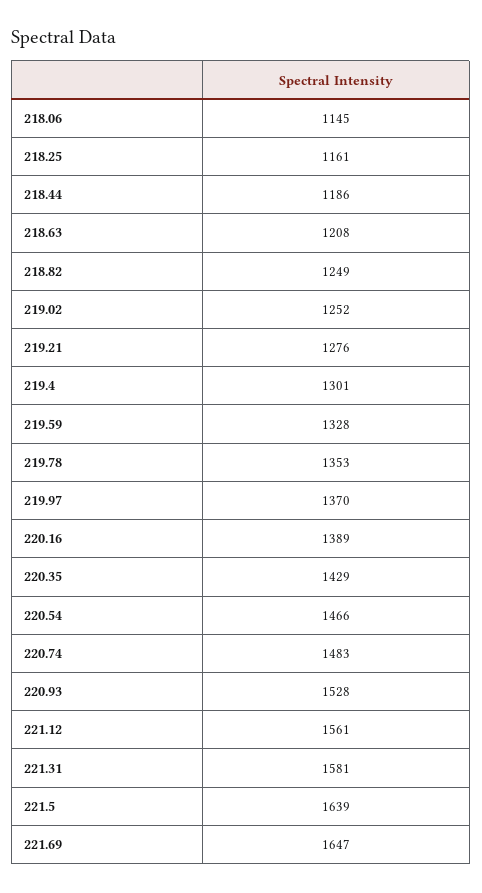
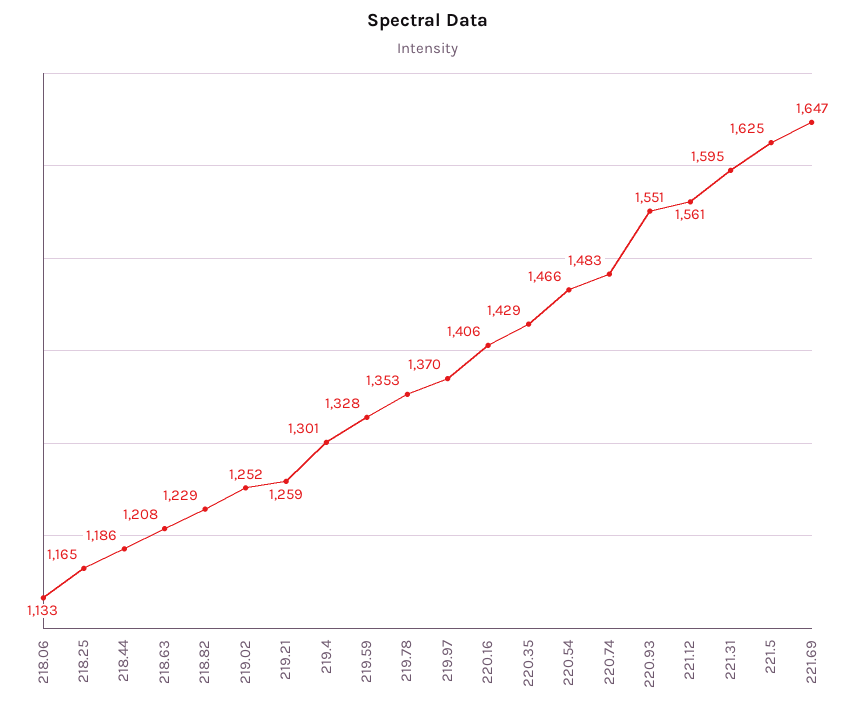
218.06: 1145 -> 1133
218.25: 1161 -> 1165
218.82: 1249 -> 1229
219.21: 1276 -> 1259
220.16: 1389 -> 1406
220.93: 1528 -> 1551
221.31: 1581 -> 1595
221.5: 1639 -> 1625

